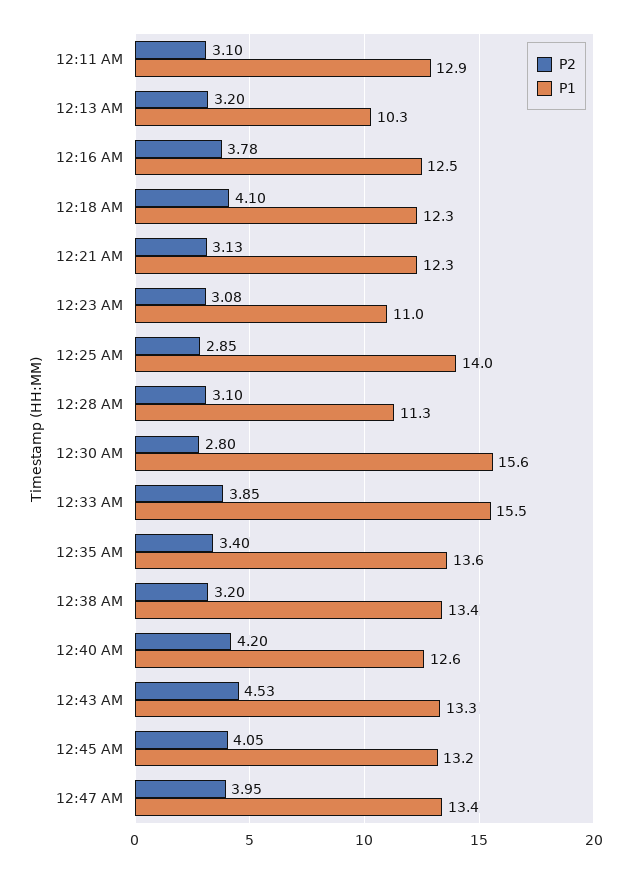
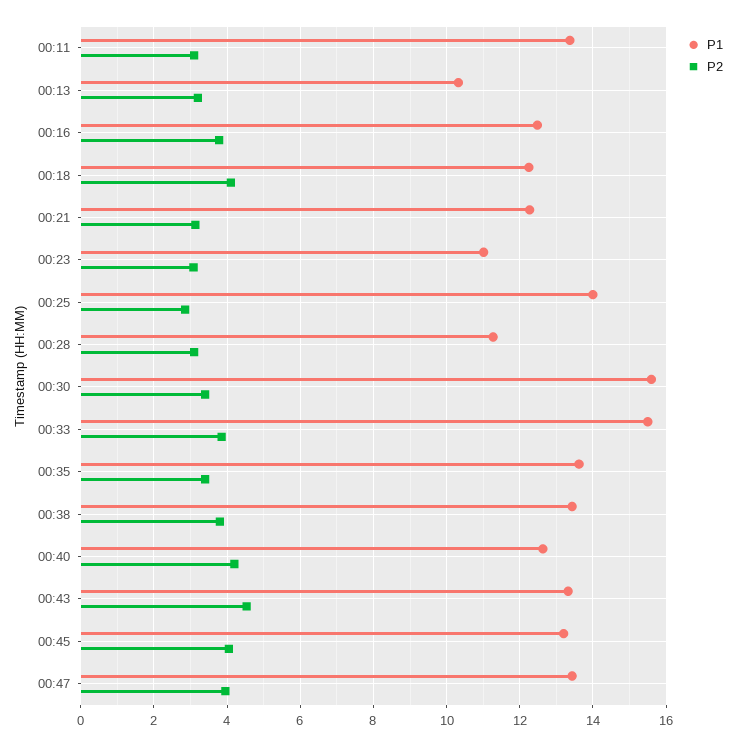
P1, 12:11 AM: 12.9 -> 13.4
P2, 12:30 AM: 2.8 -> 3.4
P2, 12:38 AM: 3.2 -> 3.8

